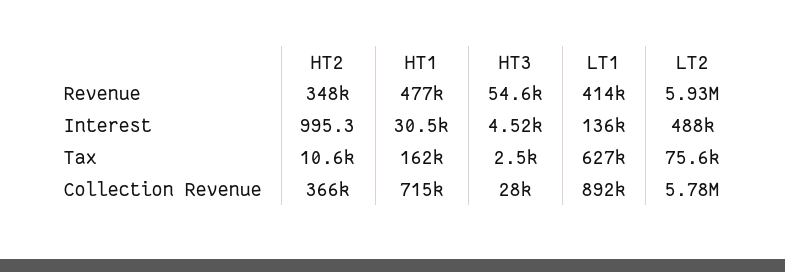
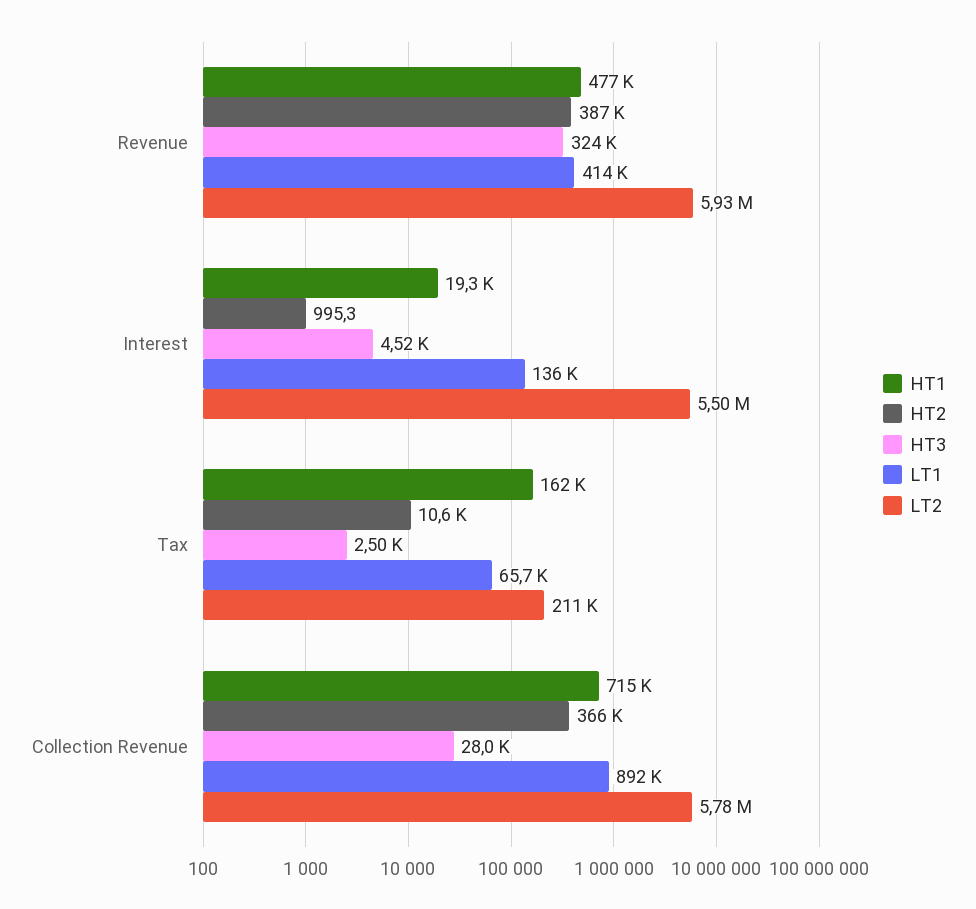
HT2, Revenue: 348000 -> 387000
HT3, Revenue: 54600 -> 324000
HT1, Interest: 30500 -> 19300
LT2, Interest: 488000 -> 5500000
LT1, Tax: 627000 -> 65700
LT2, Tax: 75600 -> 211000

